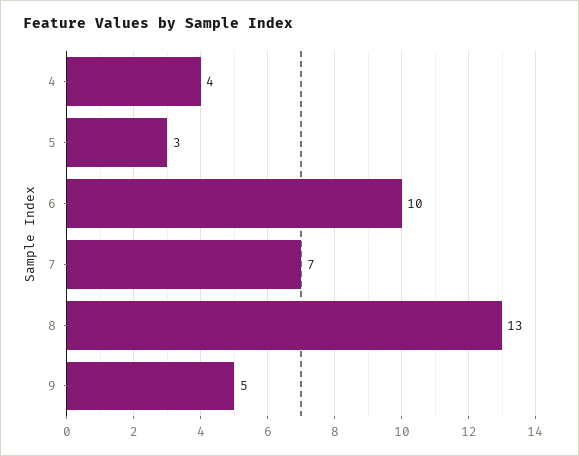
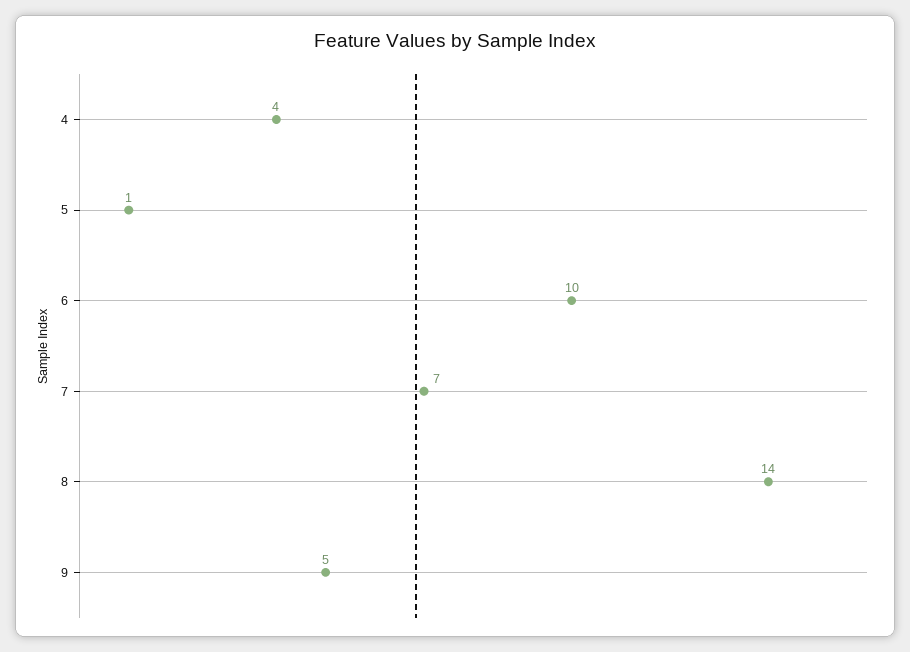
5: 3 -> 1
8: 13 -> 14

